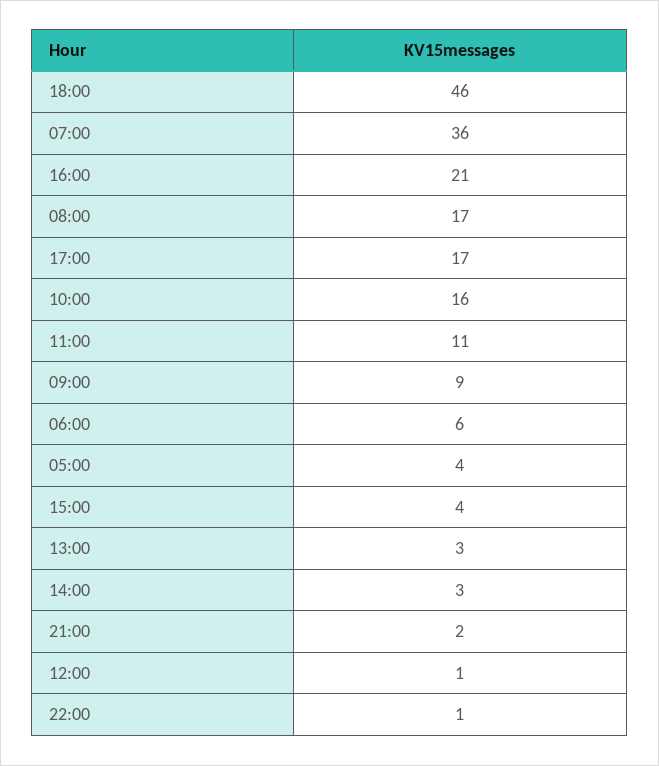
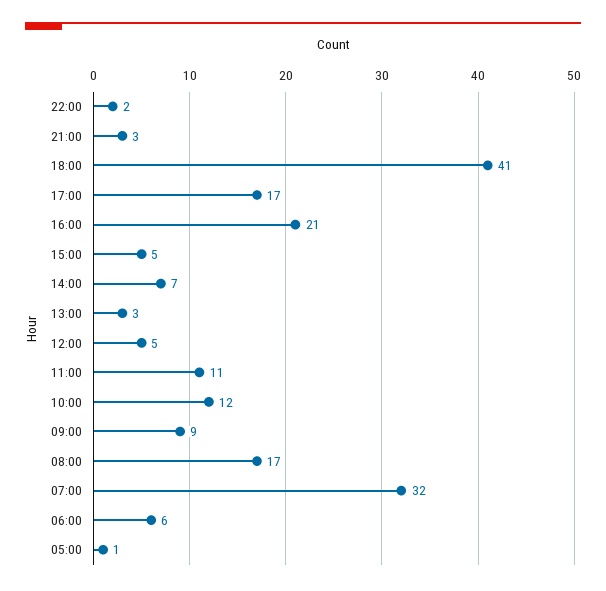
18:00: 46 -> 41
07:00: 36 -> 32
10:00: 16 -> 12
05:00: 4 -> 1
15:00: 4 -> 5
14:00: 3 -> 7
21:00: 2 -> 3
12:00: 1 -> 5
22:00: 1 -> 2

